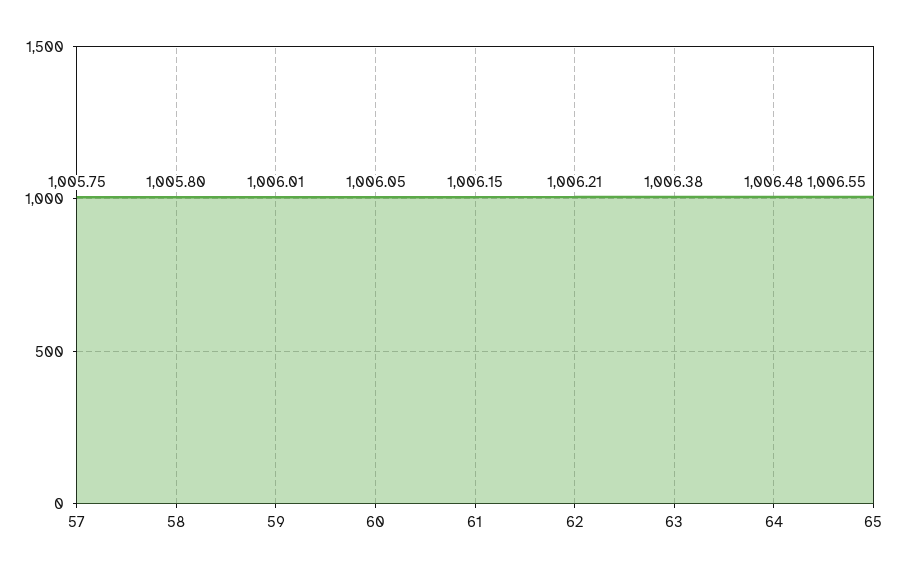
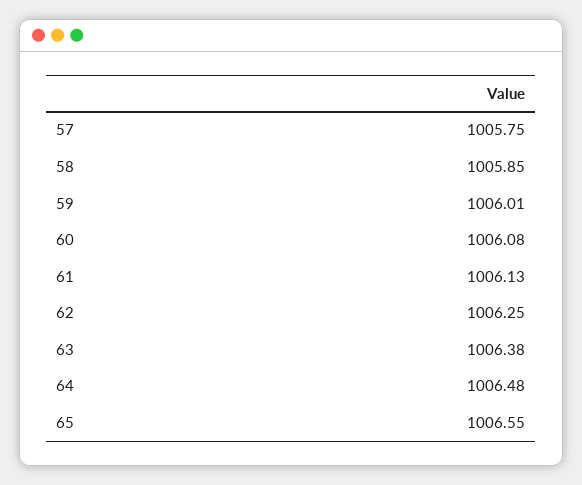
58: 1005.8 -> 1005.85
60: 1006.05 -> 1006.08
61: 1006.15 -> 1006.13
62: 1006.21 -> 1006.25

